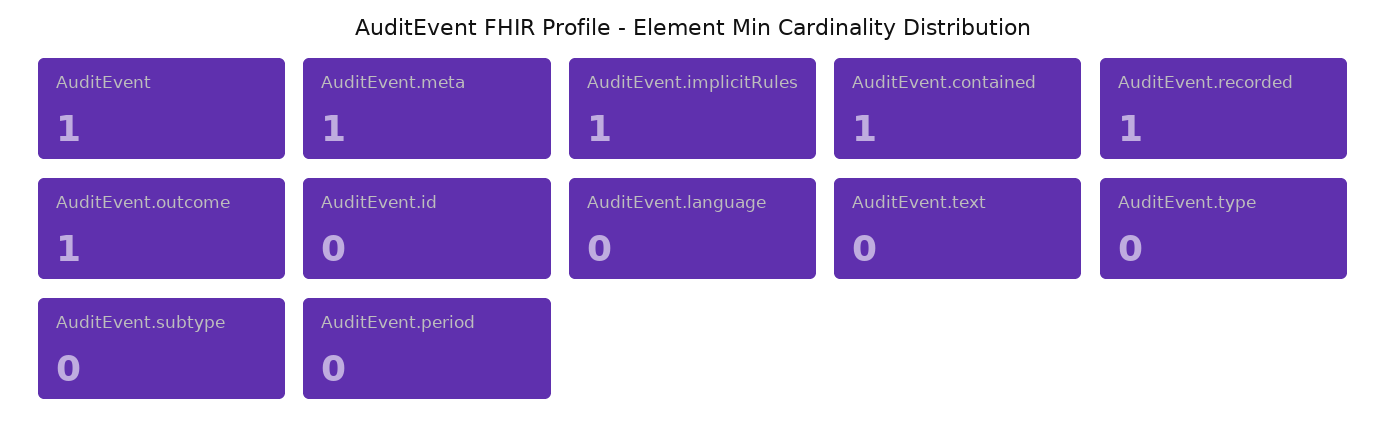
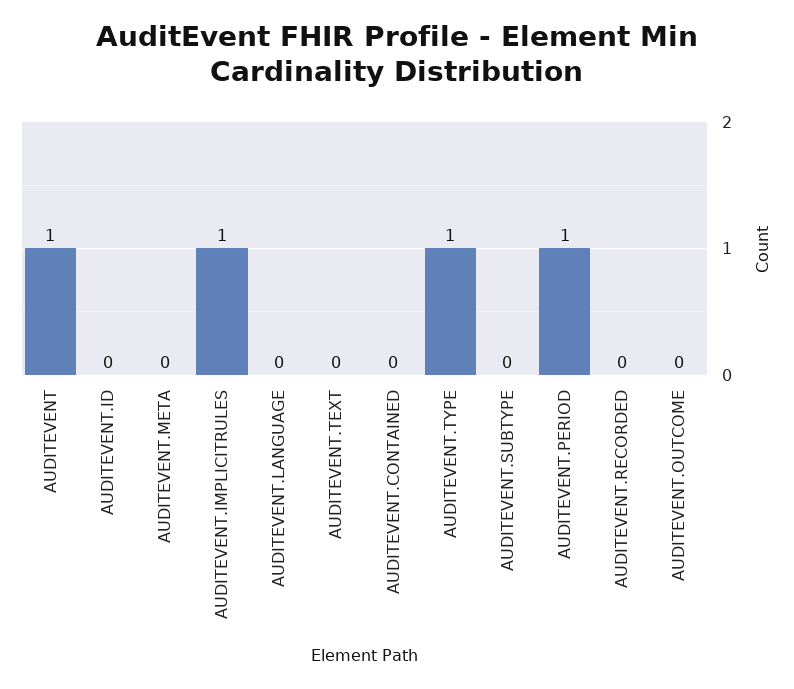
AuditEvent.meta: 1 -> 0
AuditEvent.contained: 1 -> 0
AuditEvent.recorded: 1 -> 0
AuditEvent.outcome: 1 -> 0
AuditEvent.type: 0 -> 1
AuditEvent.period: 0 -> 1

